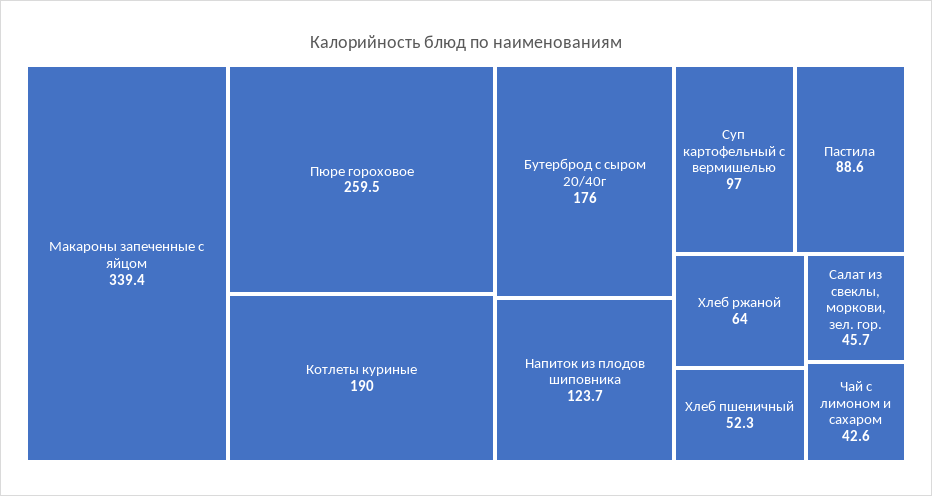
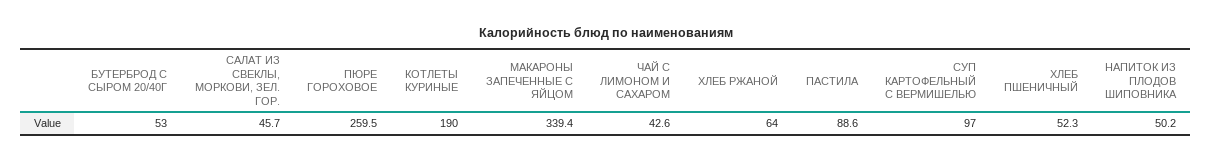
Бутерброд с сыром 20/40г: 176 -> 53
Напиток из плодов шиповника: 123.7 -> 50.2

